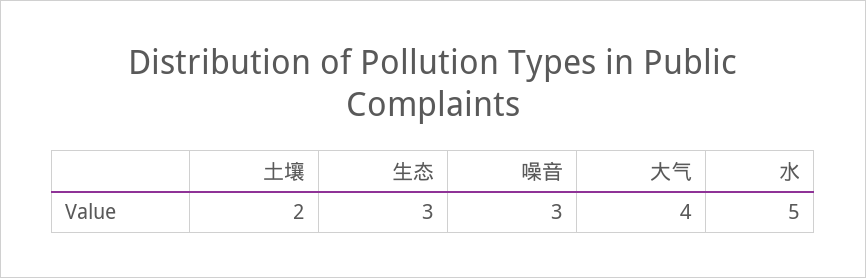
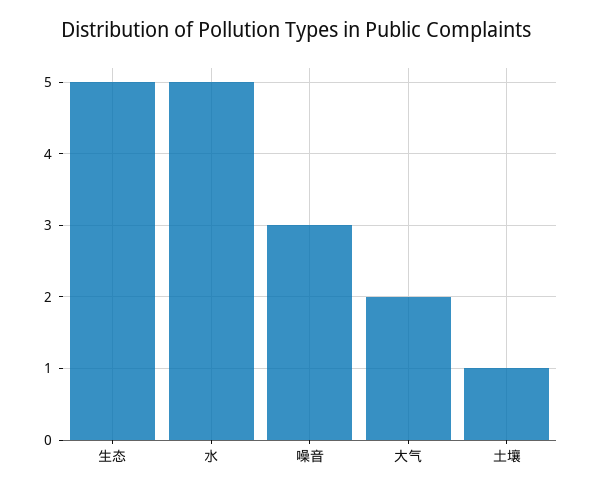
土壤: 2 -> 1
生态: 3 -> 5
大气: 4 -> 2

